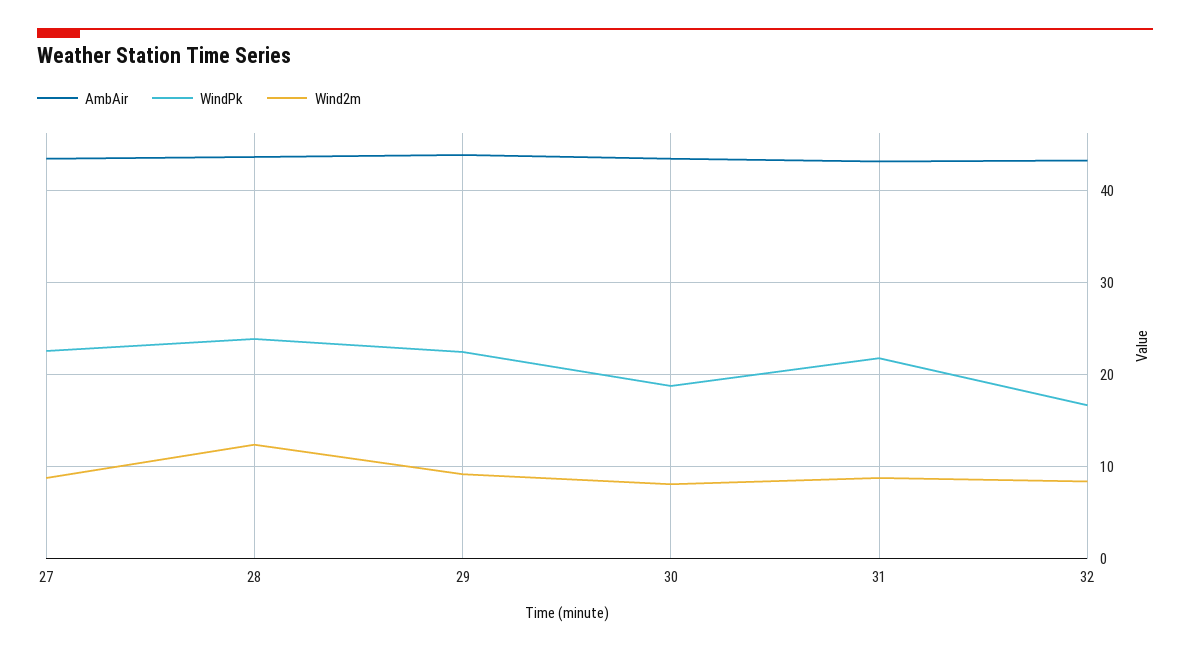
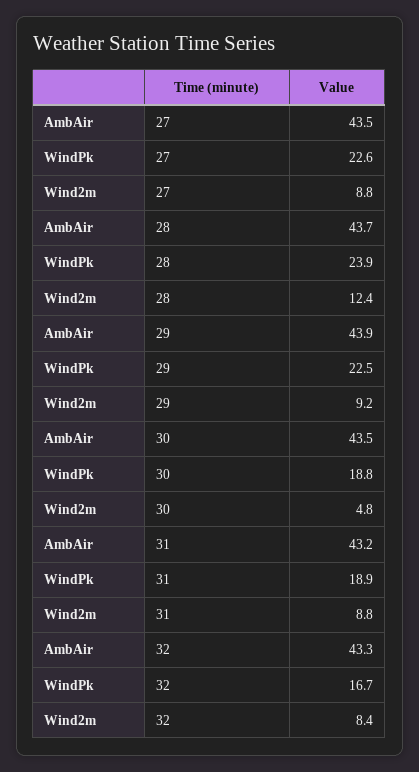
Wind2m, 30: 8 -> 4.8
WindPk, 31: 22 -> 18.9

